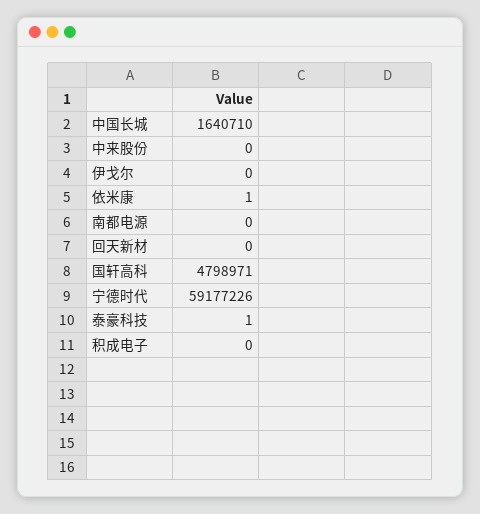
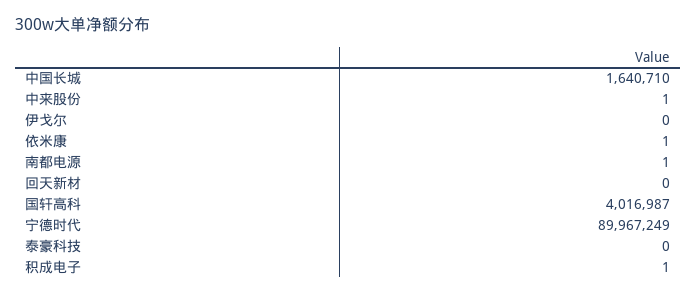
中来股份: 0 -> 1
南都电源: 0 -> 1
国轩高科: 4798971 -> 4016987
宁德时代: 59177226 -> 89967249
泰豪科技: 1 -> 0
积成电子: 0 -> 1

